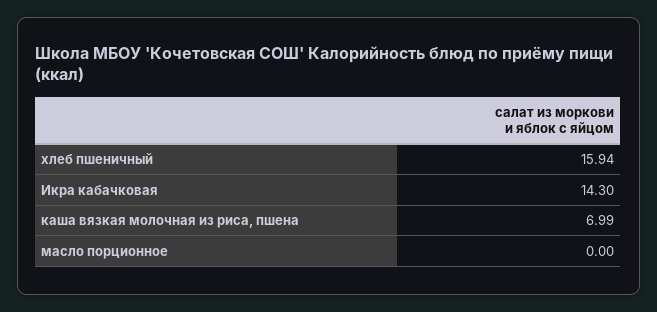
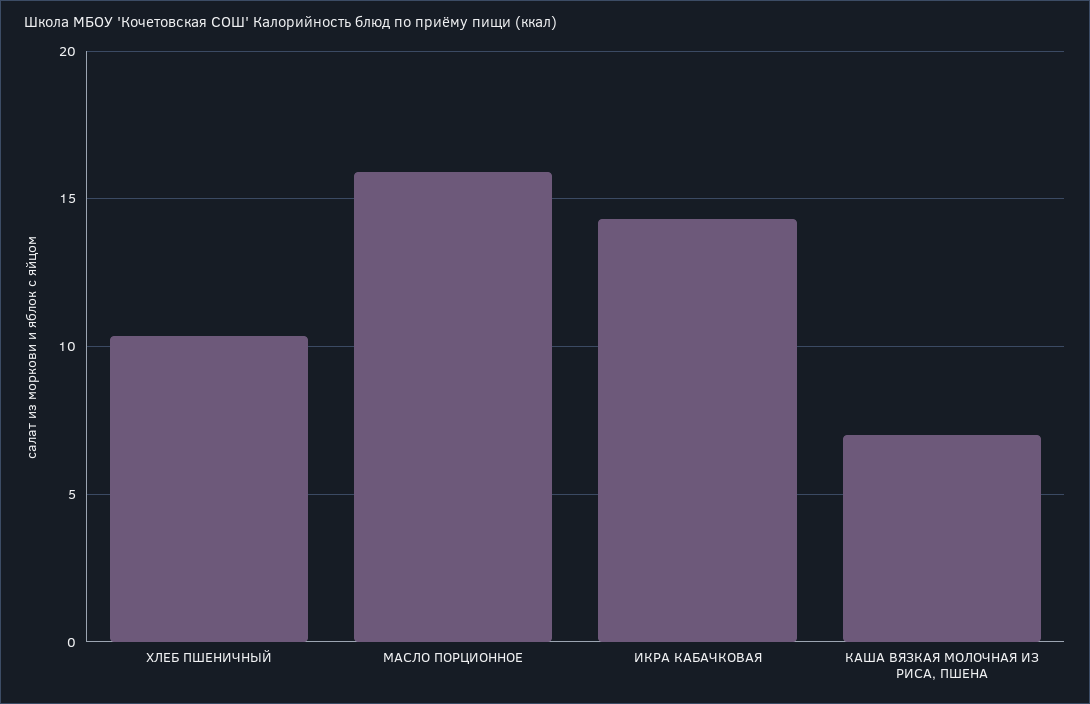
хлеб пшеничный: 15.94 -> 10.5
масло порционное: 0 -> 16

